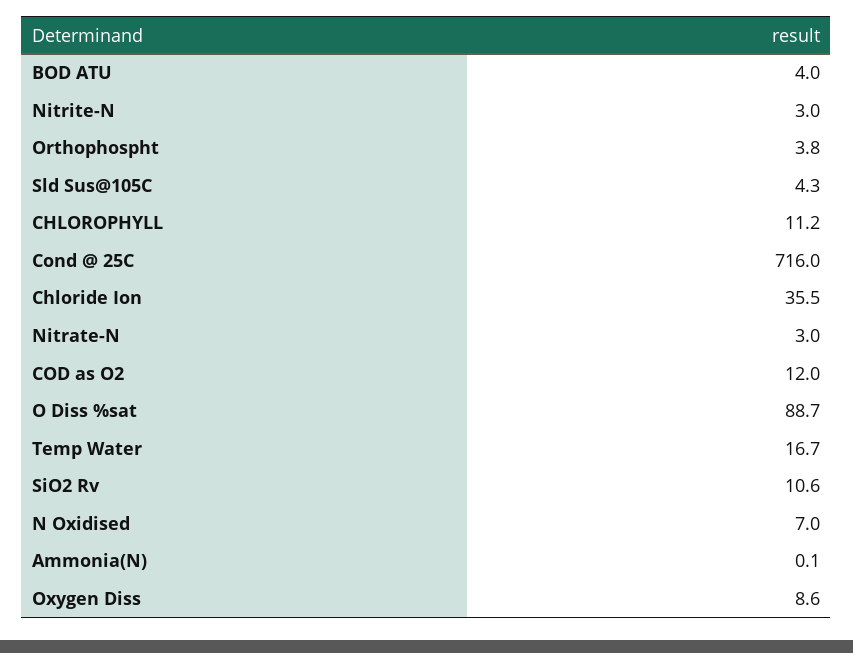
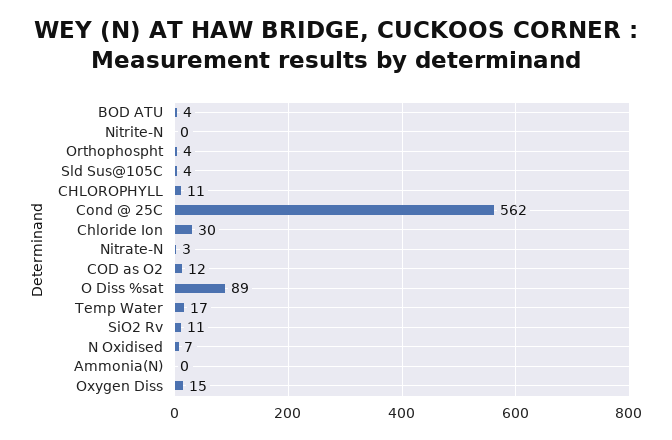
Nitrite-N: 3 -> 0
Cond @ 25C: 716 -> 562
Chloride Ion: 35.5 -> 30
Oxygen Diss: 8.6 -> 15

